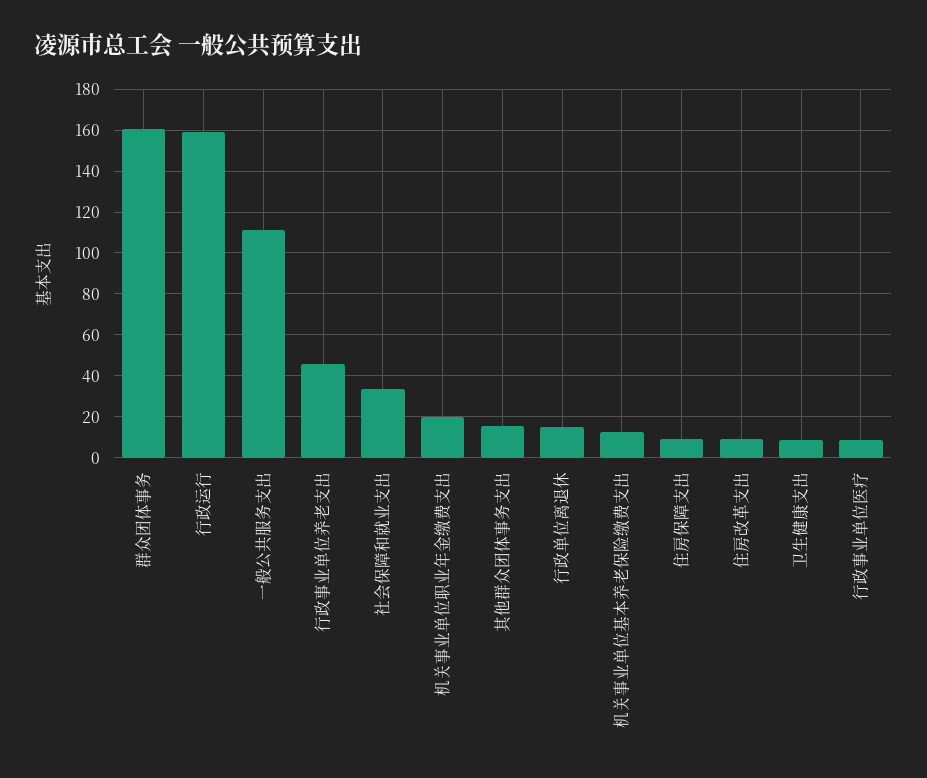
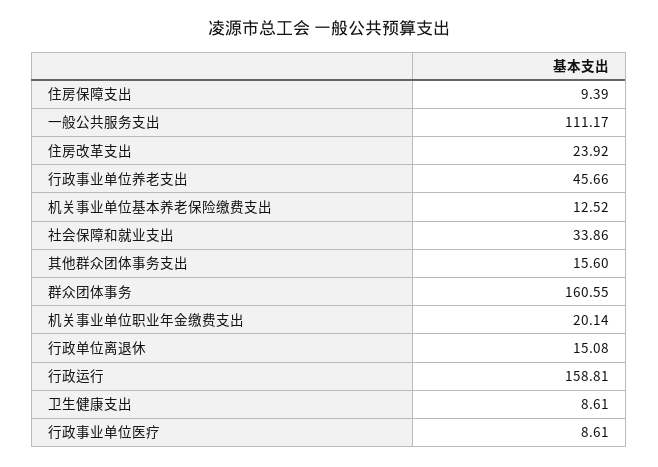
住房改革支出: 10 -> 23.92

